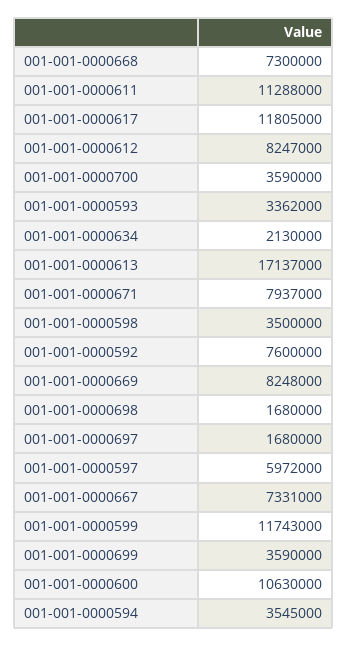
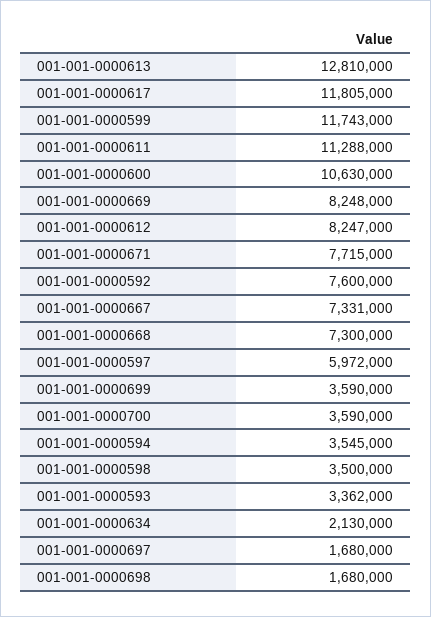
001-001-0000613: 17137000 -> 12810000
001-001-0000671: 7937000 -> 7715000

